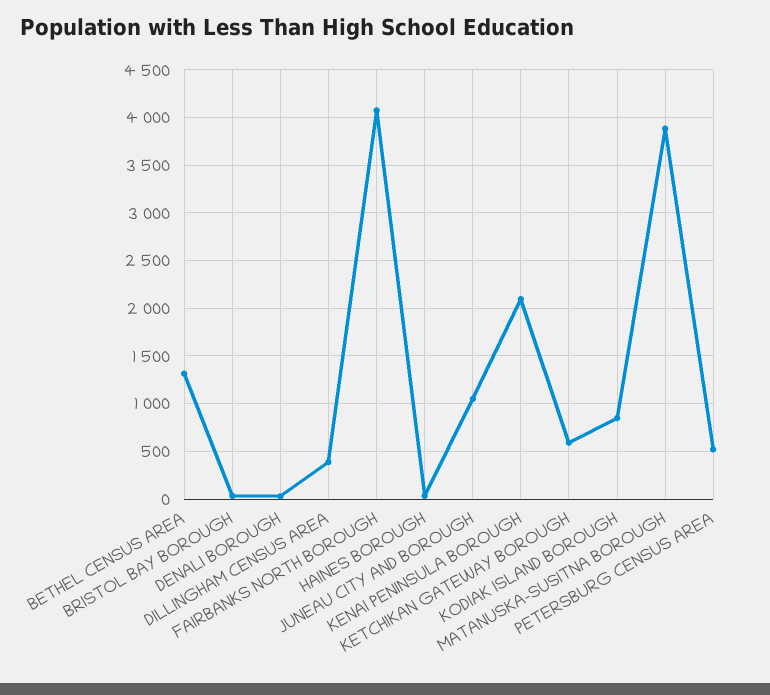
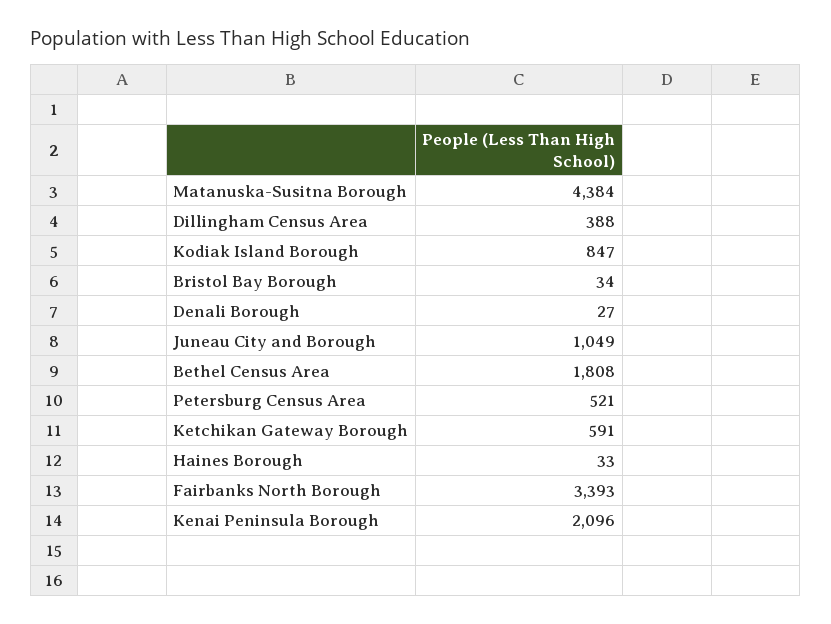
BETHEL CENSUS AREA: 1300 -> 1808
FAIRBANKS NORTH BOROUGH: 4100 -> 3393
MATANUSKA-SUSITNA BOROUGH: 3900 -> 4384

